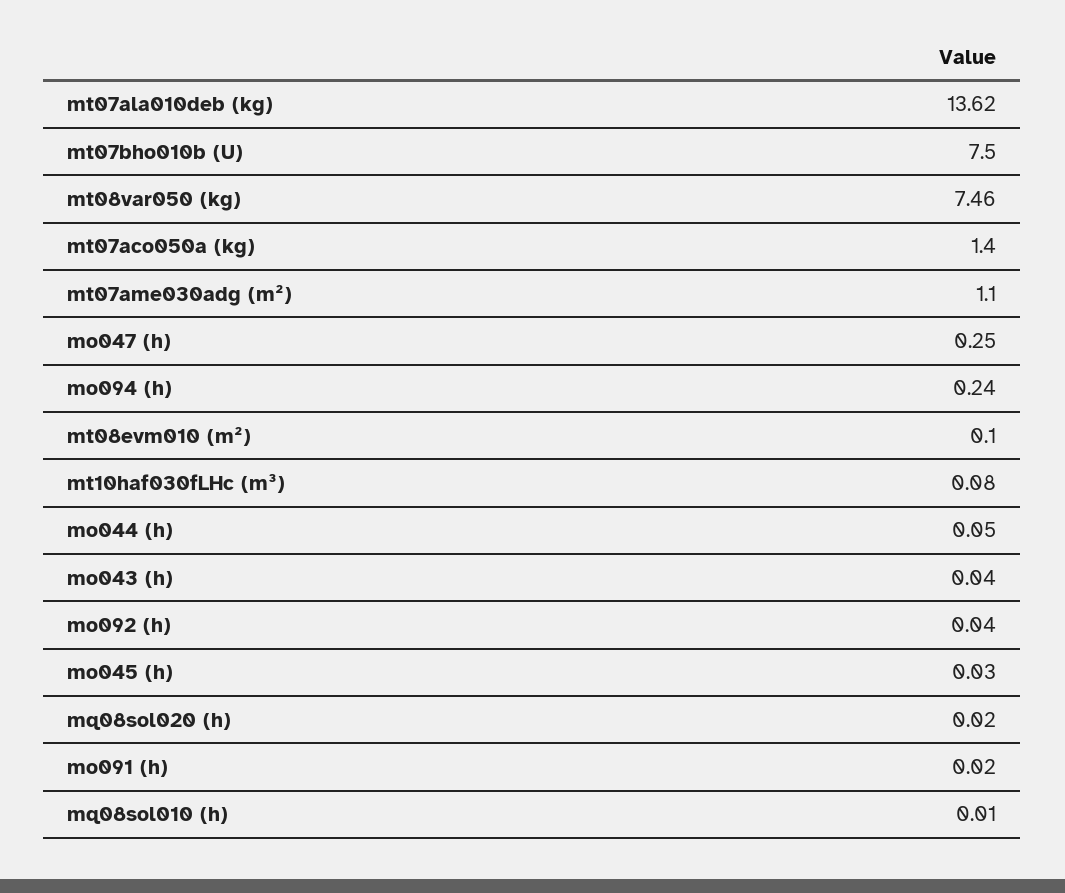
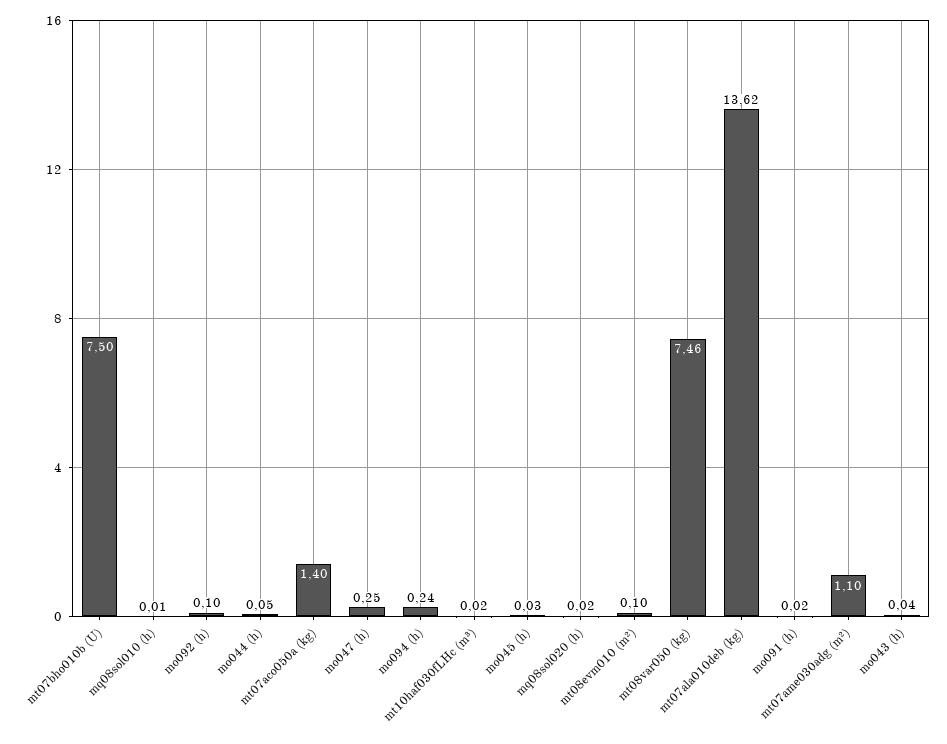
mt10haf030fLHc (m³): 0.08 -> 0.02
mo092 (h): 0.04 -> 0.1

